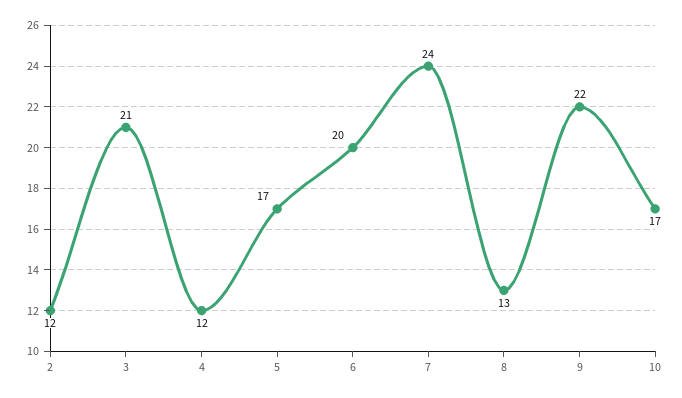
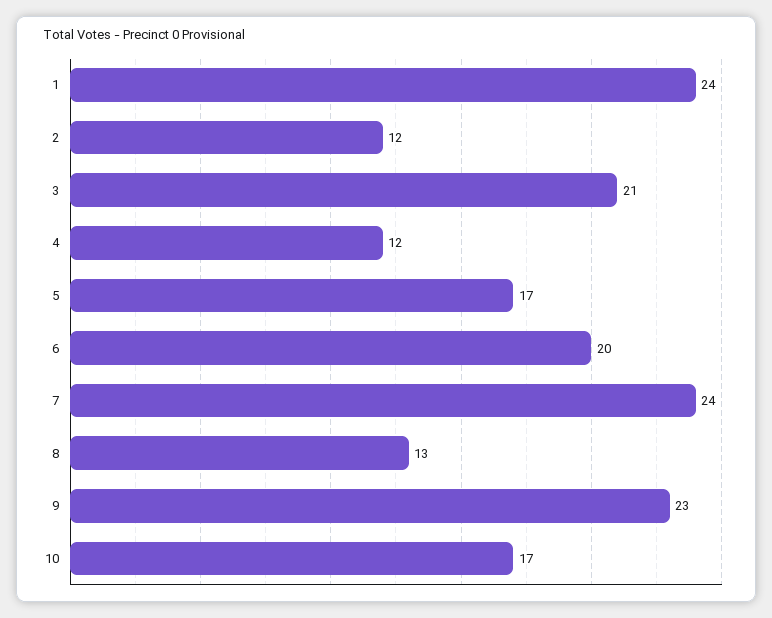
9: 22 -> 23
1: none -> 24

